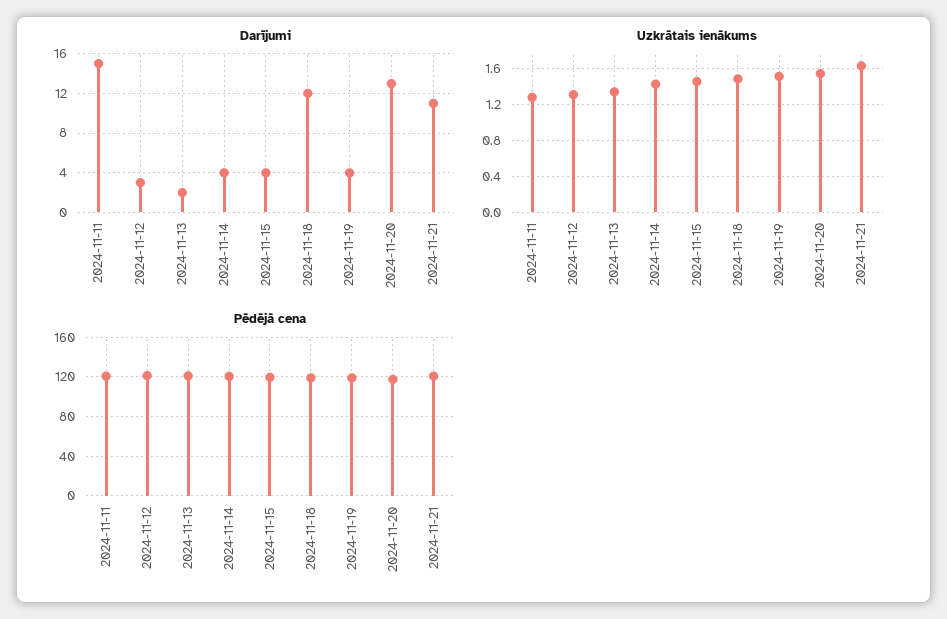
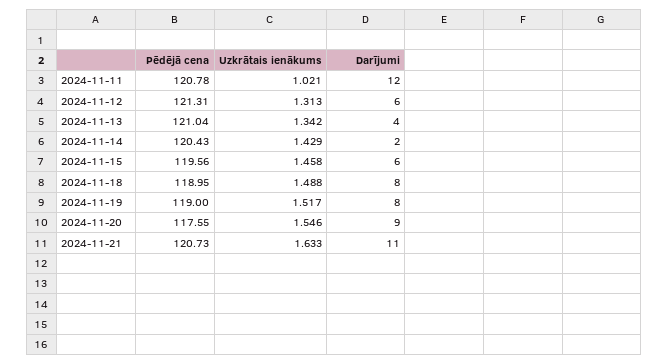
Darījumi, 2024-11-11: 15 -> 12
Darījumi, 2024-11-12: 3 -> 6
Darījumi, 2024-11-13: 2 -> 4
Darījumi, 2024-11-14: 4 -> 2
Darījumi, 2024-11-15: 4 -> 6
Darījumi, 2024-11-18: 12 -> 8
Darījumi, 2024-11-19: 4 -> 8
Darījumi, 2024-11-20: 13 -> 9
Uzkrātais ienākums, 2024-11-11: 1.3 -> 1.021

